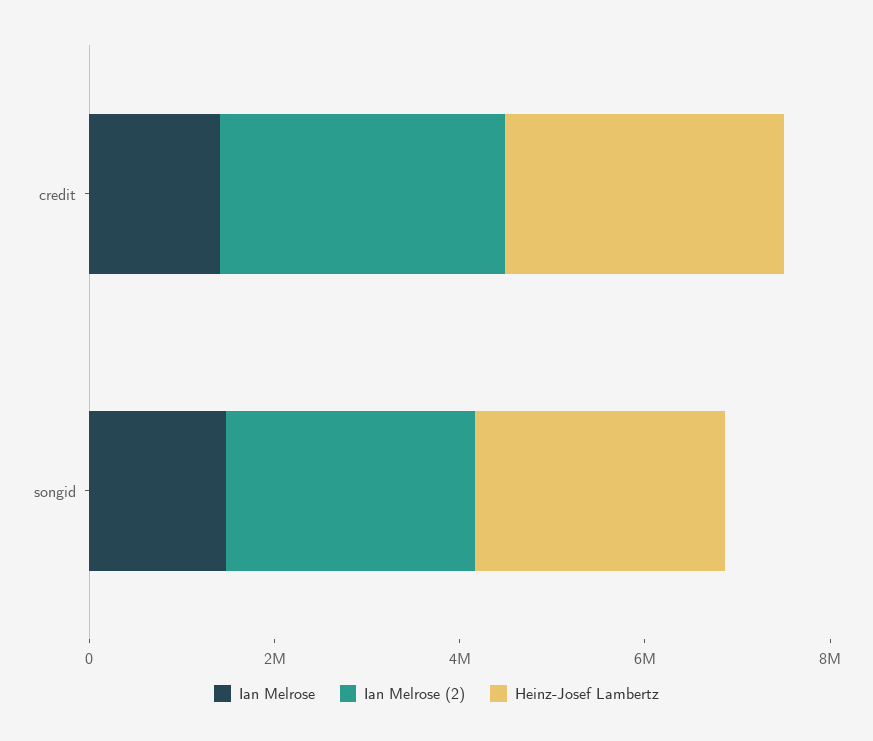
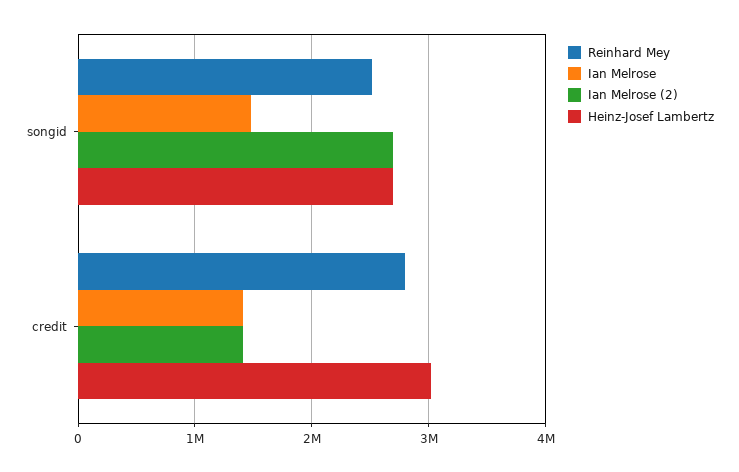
Ian Melrose (2), credit: 3000000 -> 1400000
Reinhard Mey, songid: none -> 2500000
Reinhard Mey, credit: none -> 2800000

